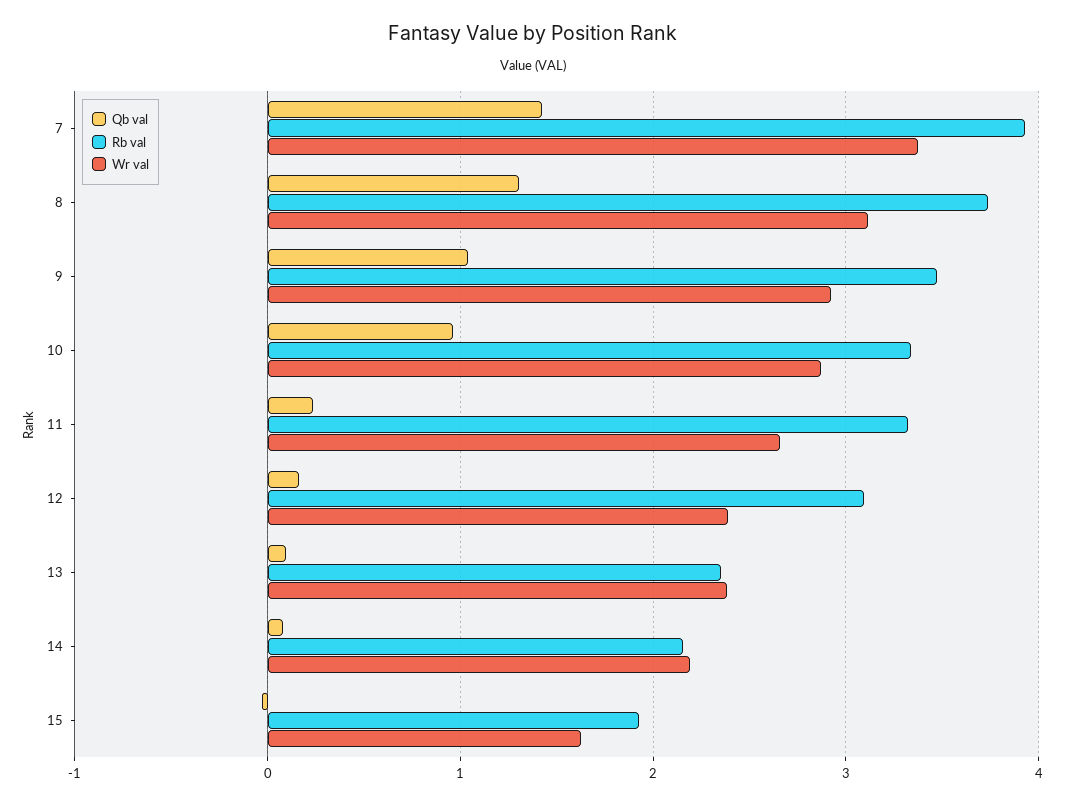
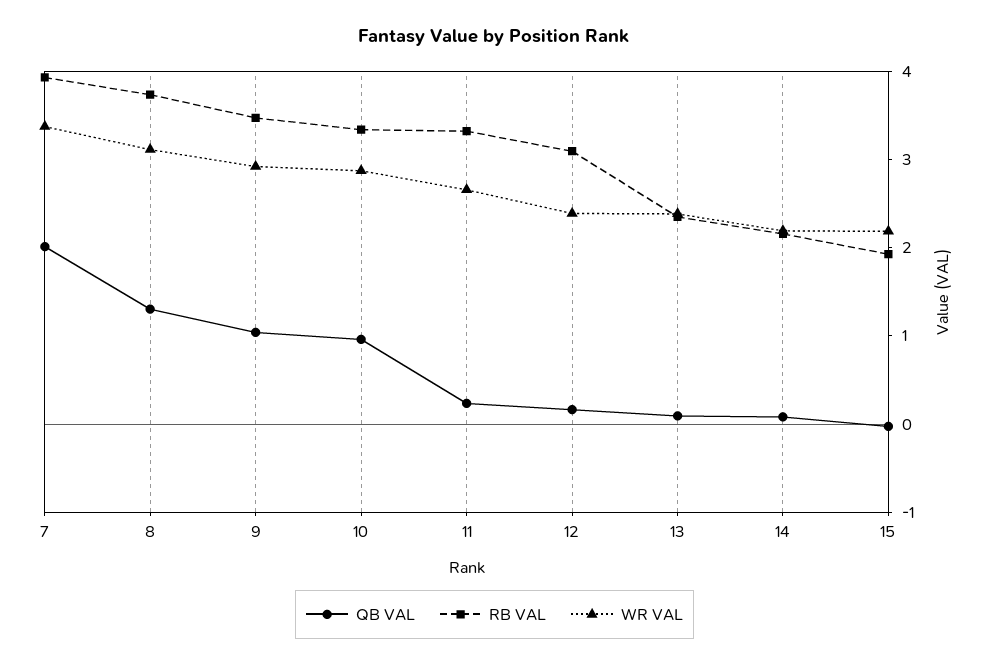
Qb val, 7: 1.4 -> 2
Wr val, 15: 1.6 -> 2.2

